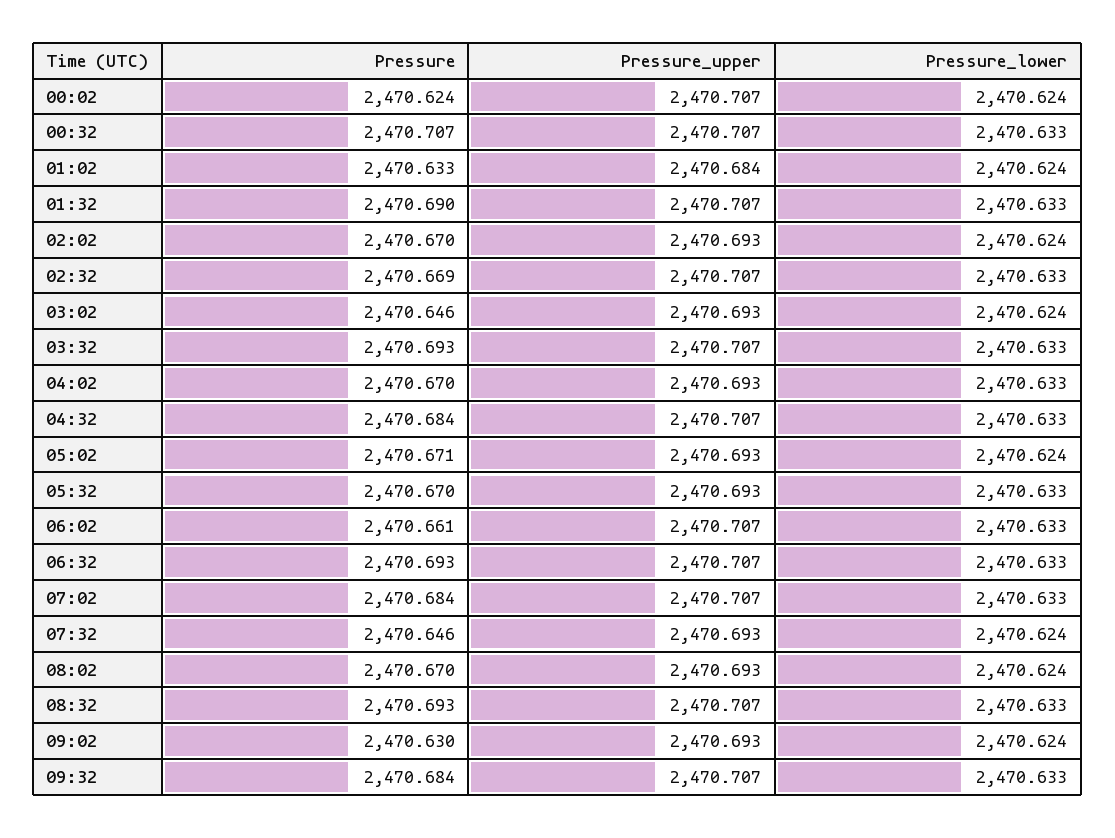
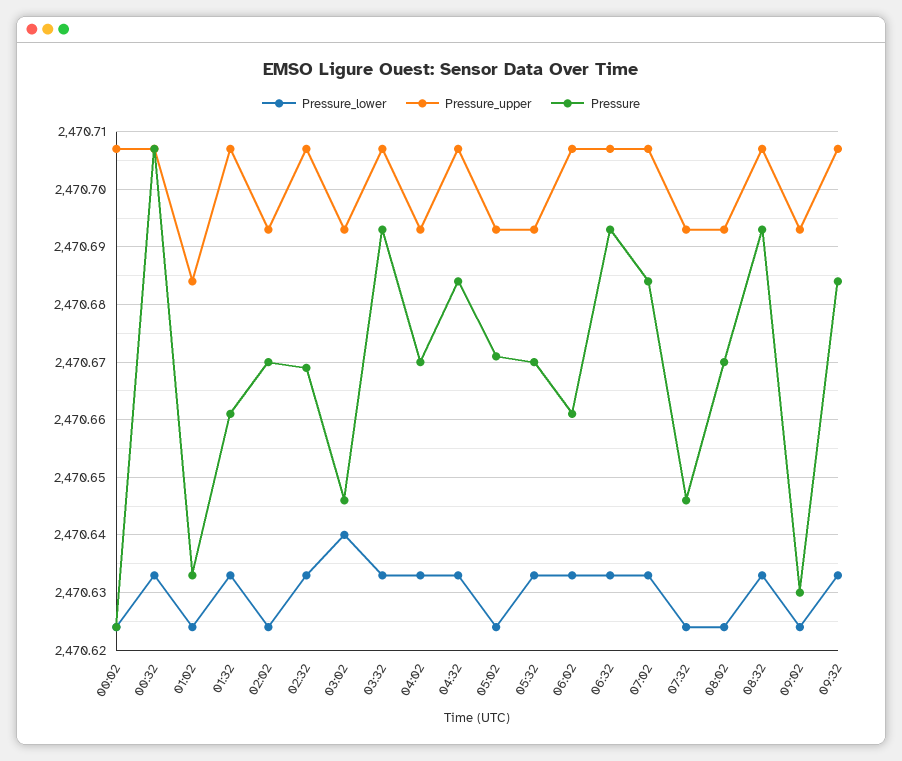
Pressure, 01:32: 2470.69 -> 2470.66
Pressure_lower, 03:02: 2470.624 -> 2470.64

